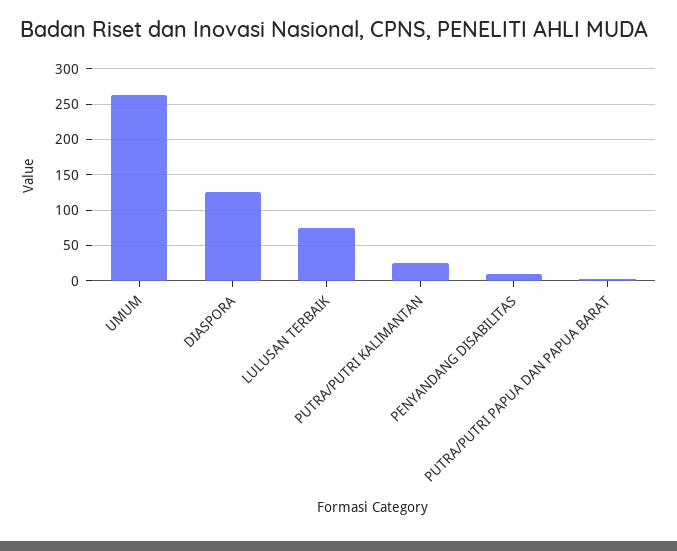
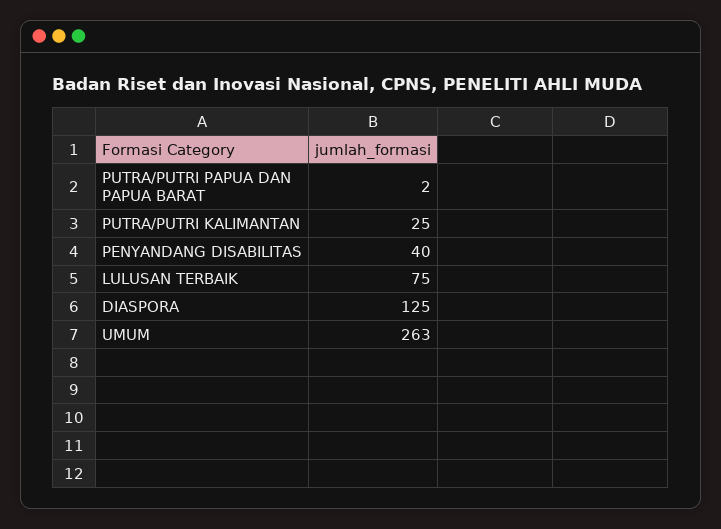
PENYANDANG DISABILITAS: 10 -> 40

